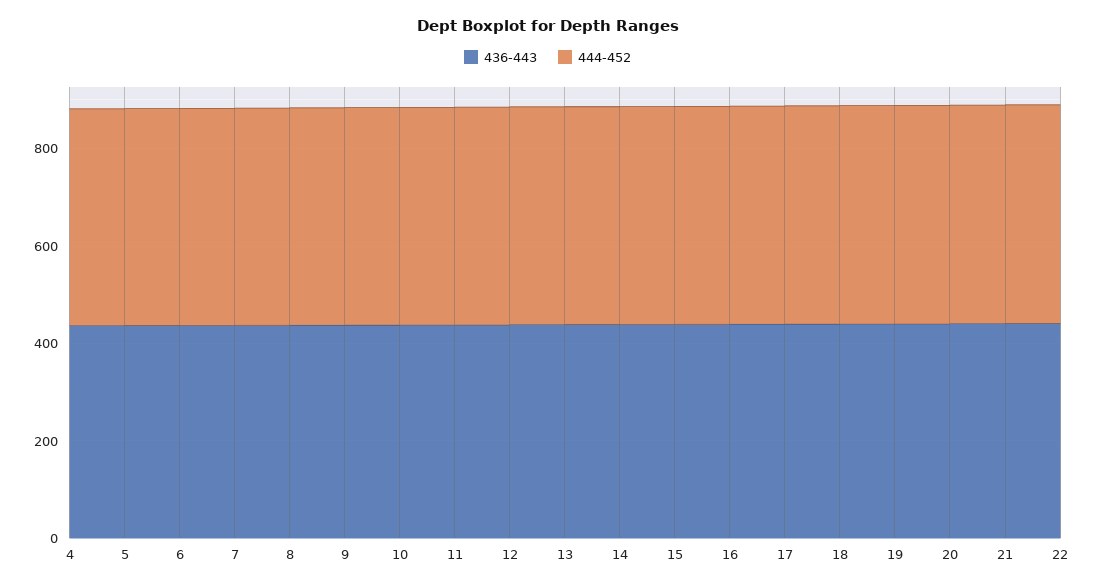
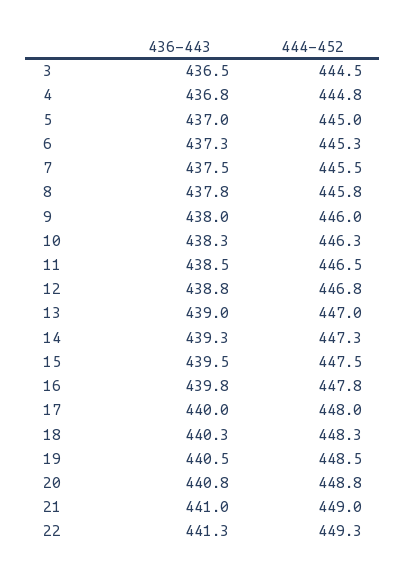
436-443, 3: none -> 436.5
444-452, 3: none -> 444.5

